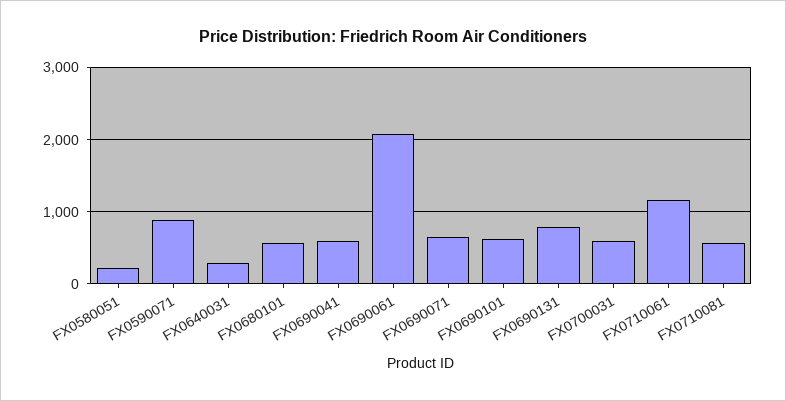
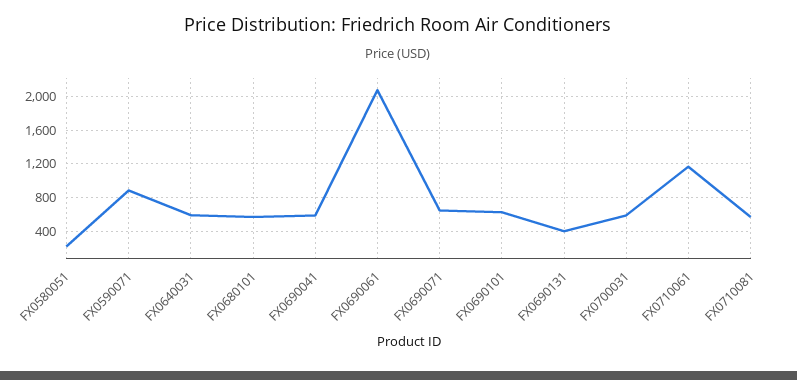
FX0640031: 300 -> 600
FX0690131: 800 -> 400

